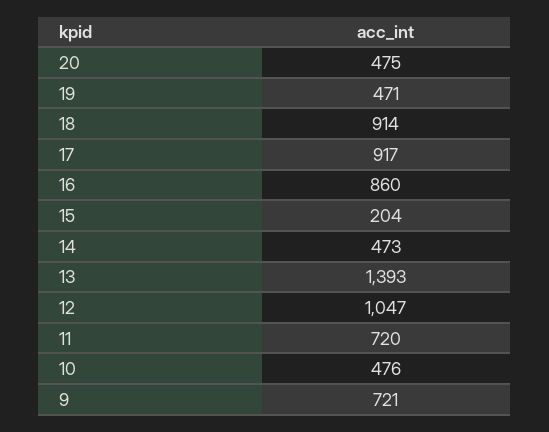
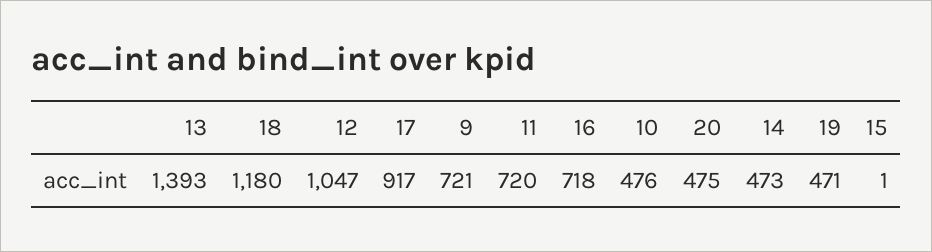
18: 914 -> 1180
16: 860 -> 718
15: 204 -> 1

